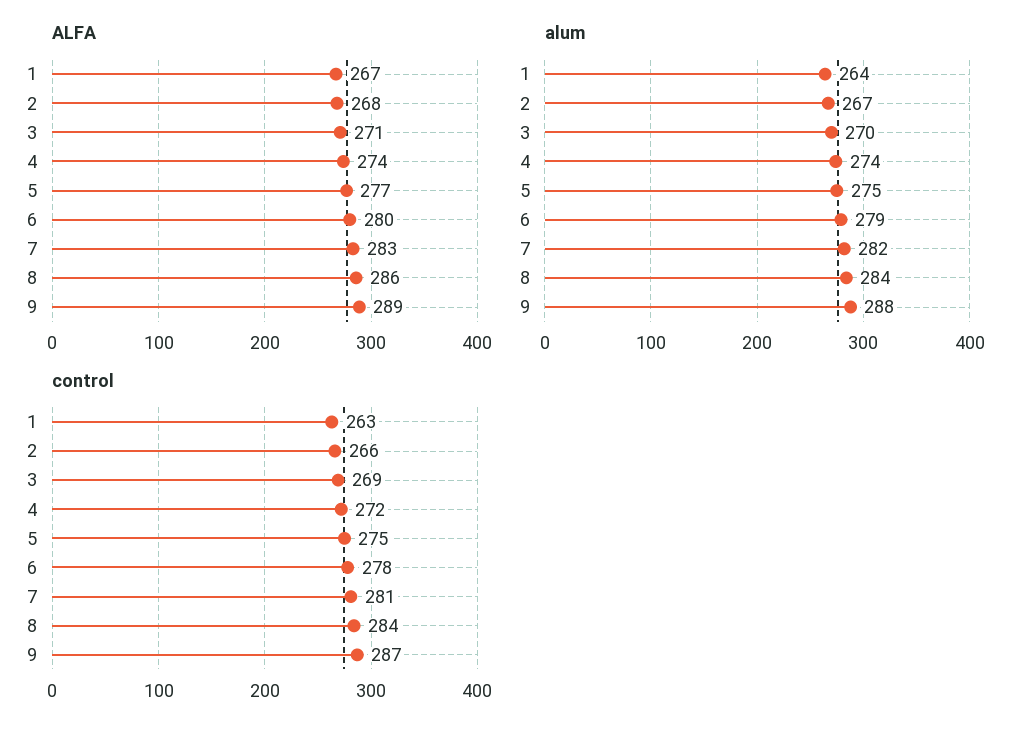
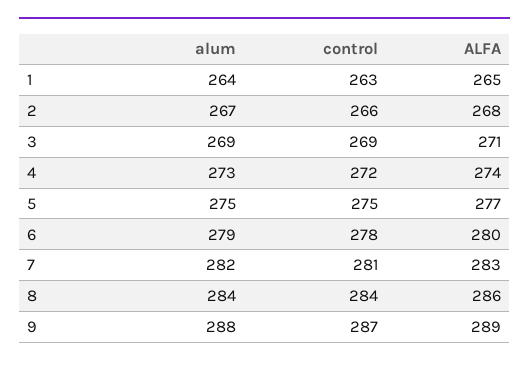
ALFA, 1: 267 -> 265
alum, 3: 270 -> 269
alum, 4: 274 -> 273

